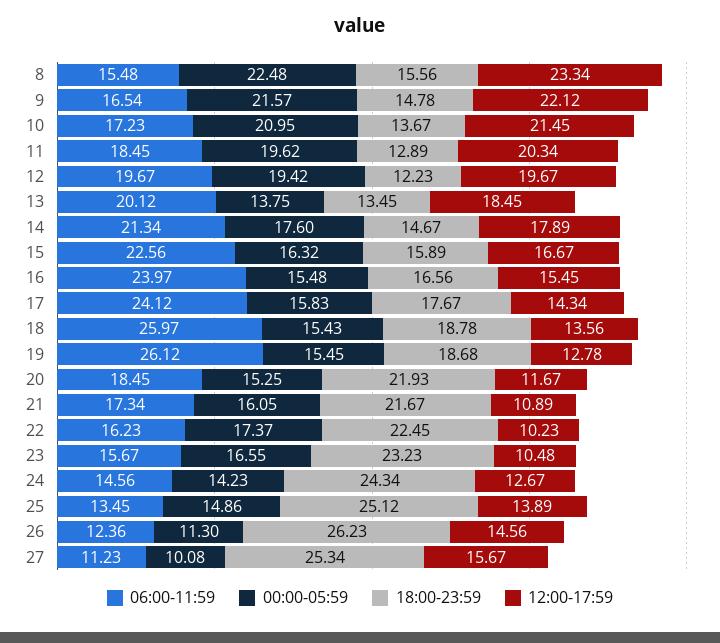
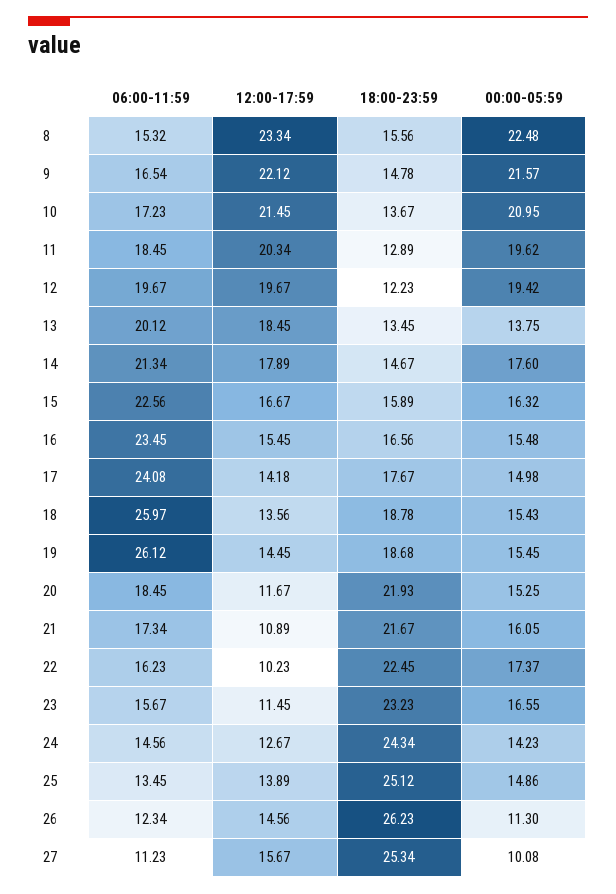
06:00-11:59, 8: 15.48 -> 15.32
06:00-11:59, 16: 23.97 -> 23.45
06:00-11:59, 17: 24.12 -> 24.08
00:00-05:59, 17: 15.83 -> 14.98
12:00-17:59, 17: 14.34 -> 14.18
12:00-17:59, 19: 12.78 -> 14.45
12:00-17:59, 23: 10.48 -> 11.45
06:00-11:59, 26: 12.36 -> 12.34

